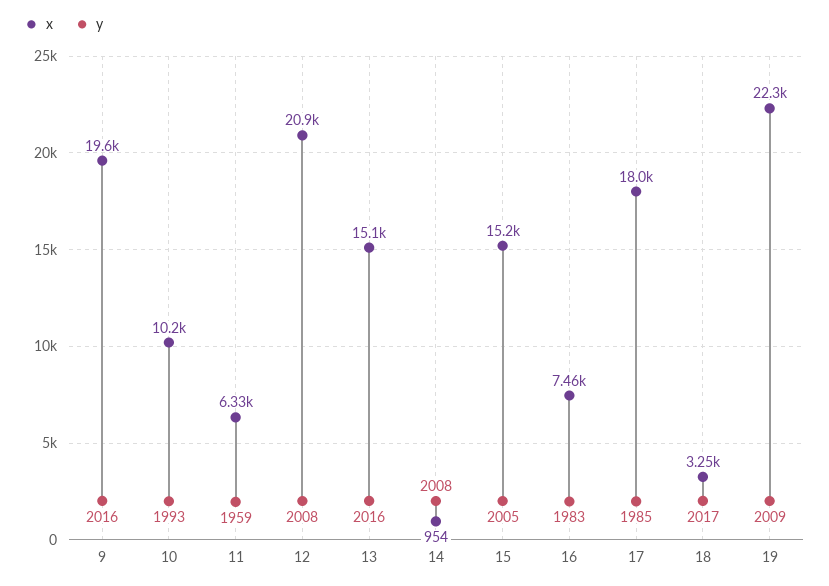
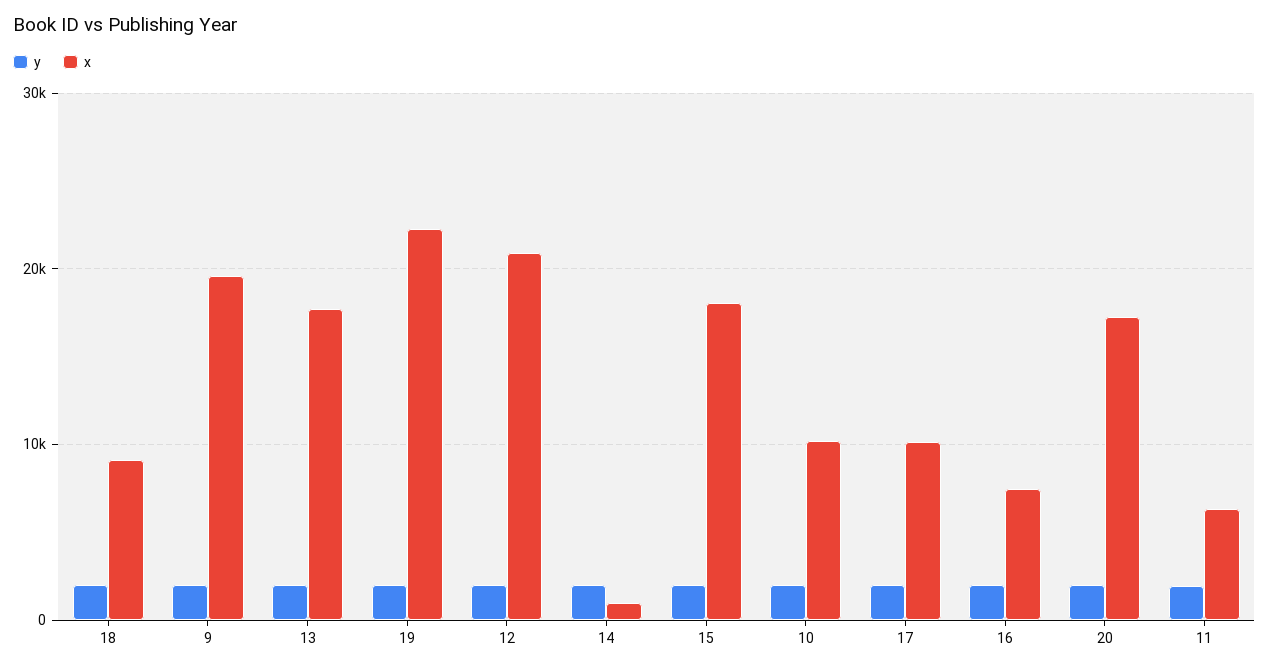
x, 13: 15100 -> 18000
x, 15: 15200 -> 18000
x, 17: 18000 -> 10000
x, 18: 3250 -> 9000
y, 20: none -> 2000
x, 20: none -> 17000

